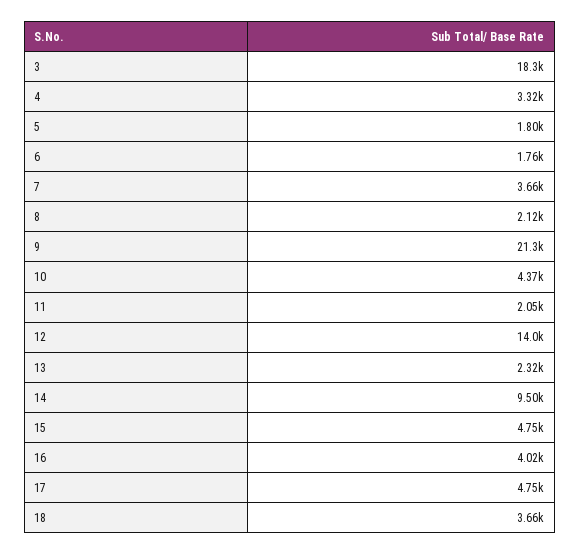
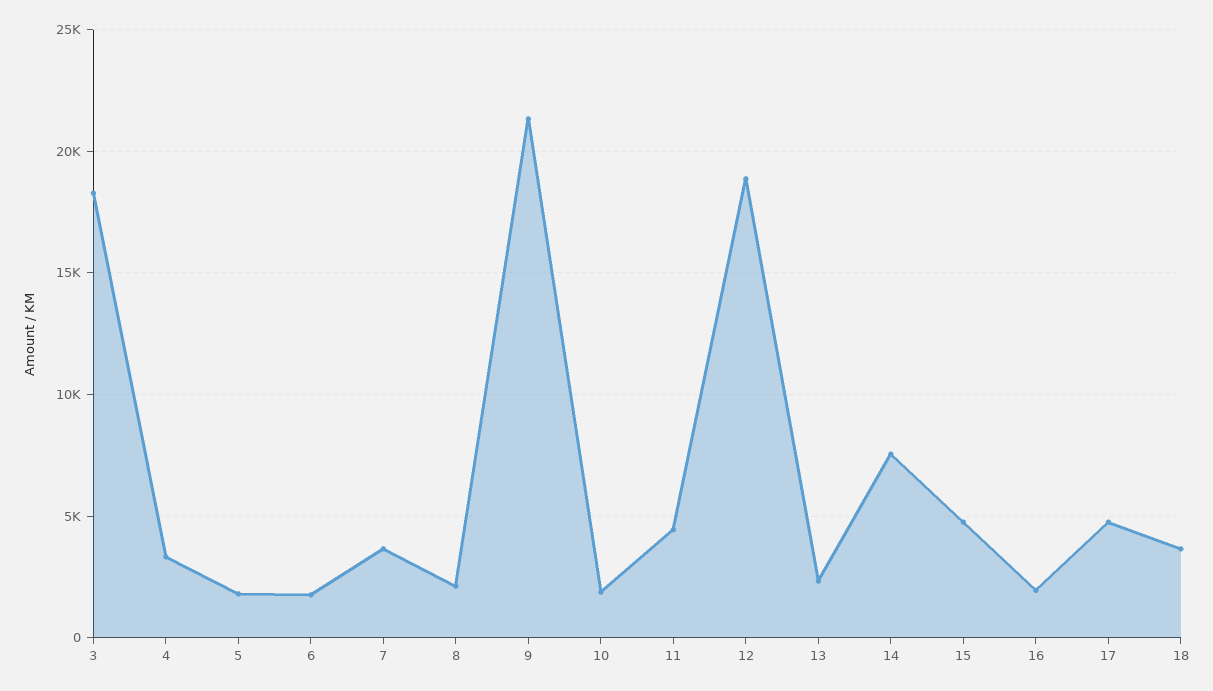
10: 4370 -> 2000
11: 2050 -> 4500
12: 14000 -> 19000
14: 9500 -> 7500
16: 4020 -> 2000

